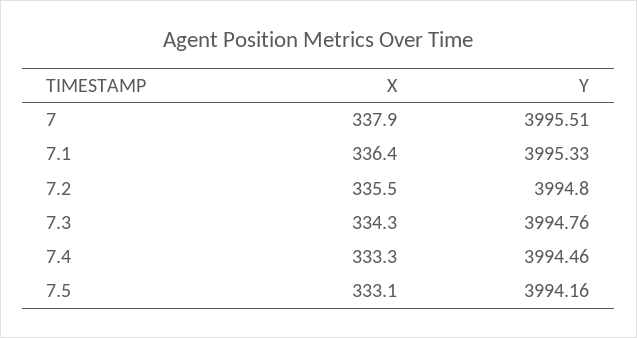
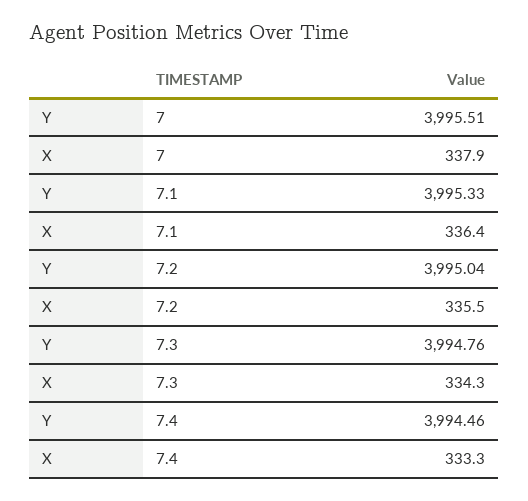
Y, 7.2: 3994.8 -> 3995.04
X, 7.5: 333.1 -> none
Y, 7.5: 3994.16 -> none

